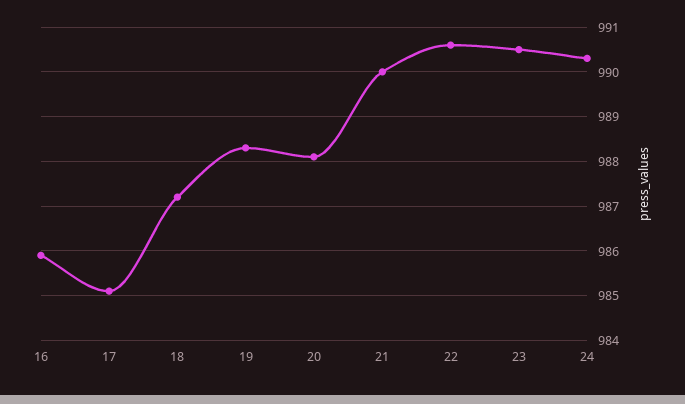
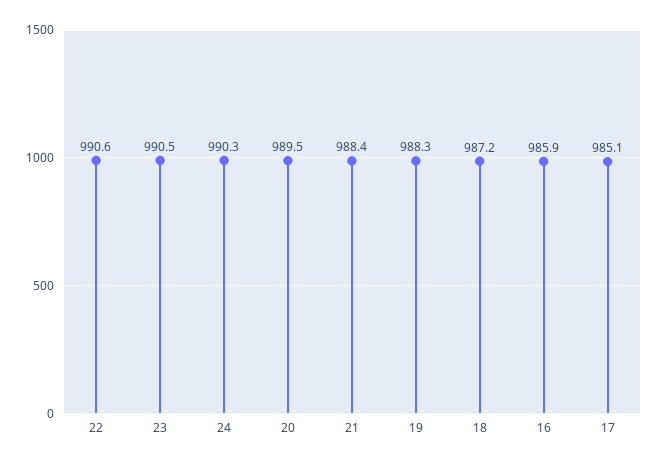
20: 988 -> 989.5
21: 990 -> 988.4

